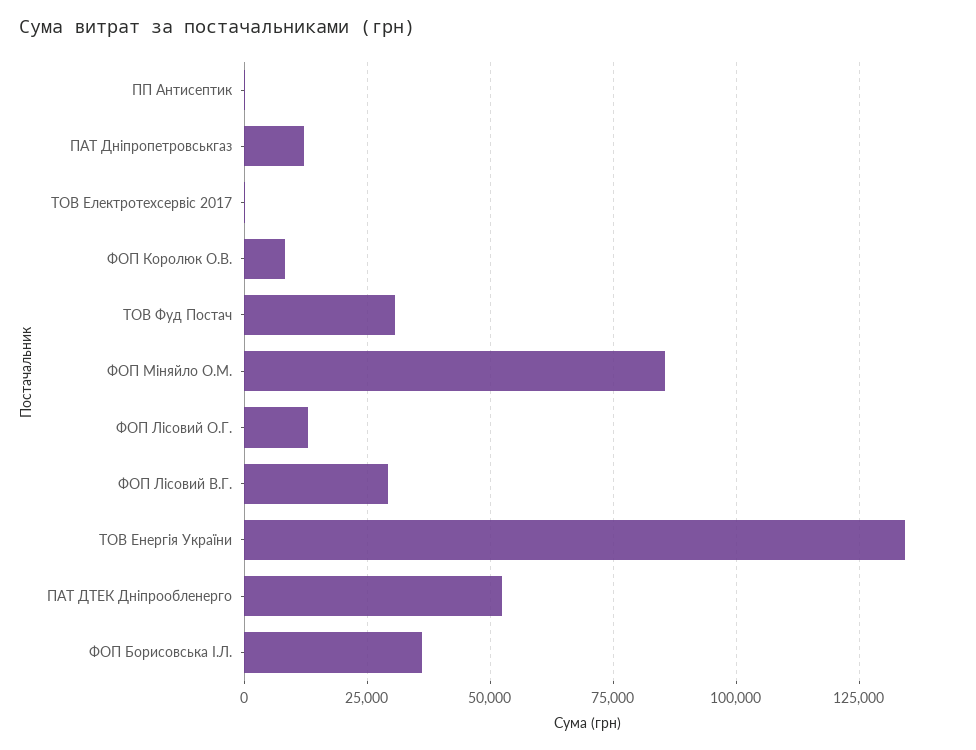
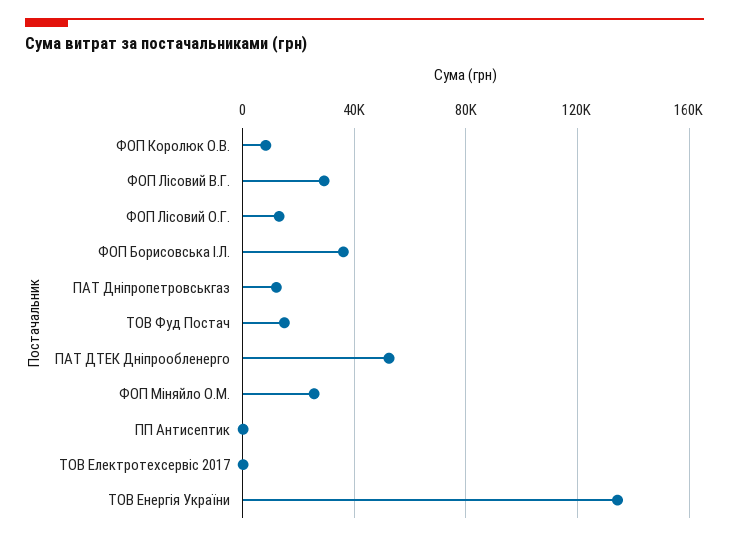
ТОВ Фуд Постач: 30000 -> 15000
ФОП Міняйло О.М.: 85000 -> 25000

